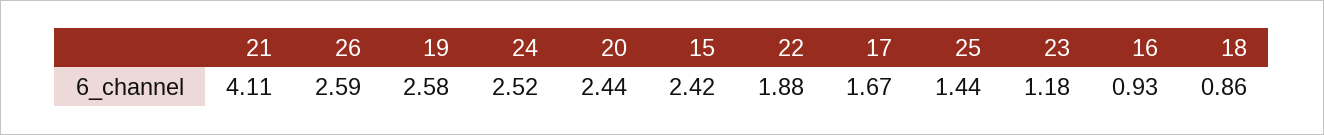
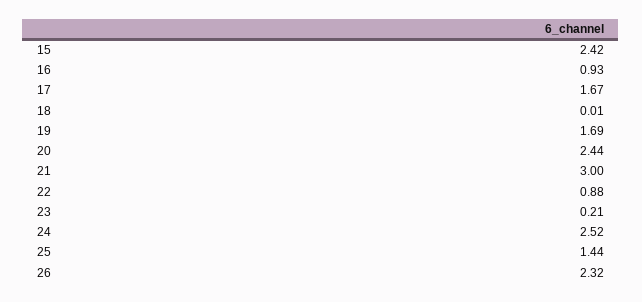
21: 4.11 -> 3
26: 2.59 -> 2.32
19: 2.58 -> 1.69
22: 1.88 -> 0.88
23: 1.18 -> 0.21
18: 0.86 -> 0.01

